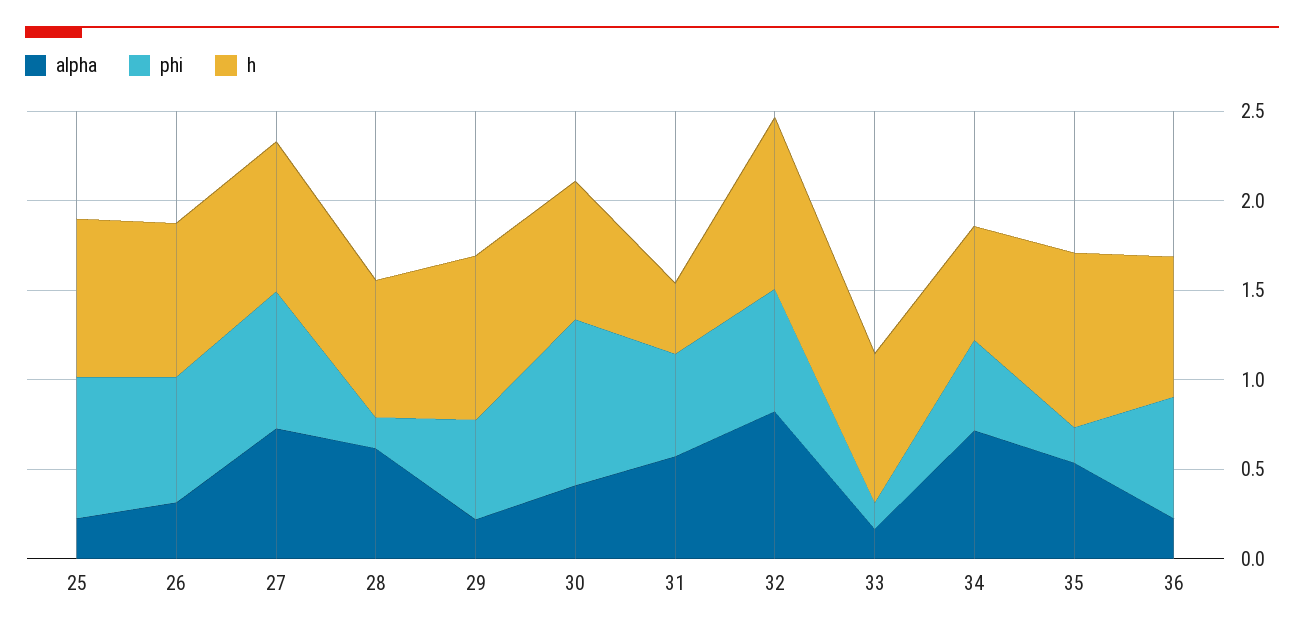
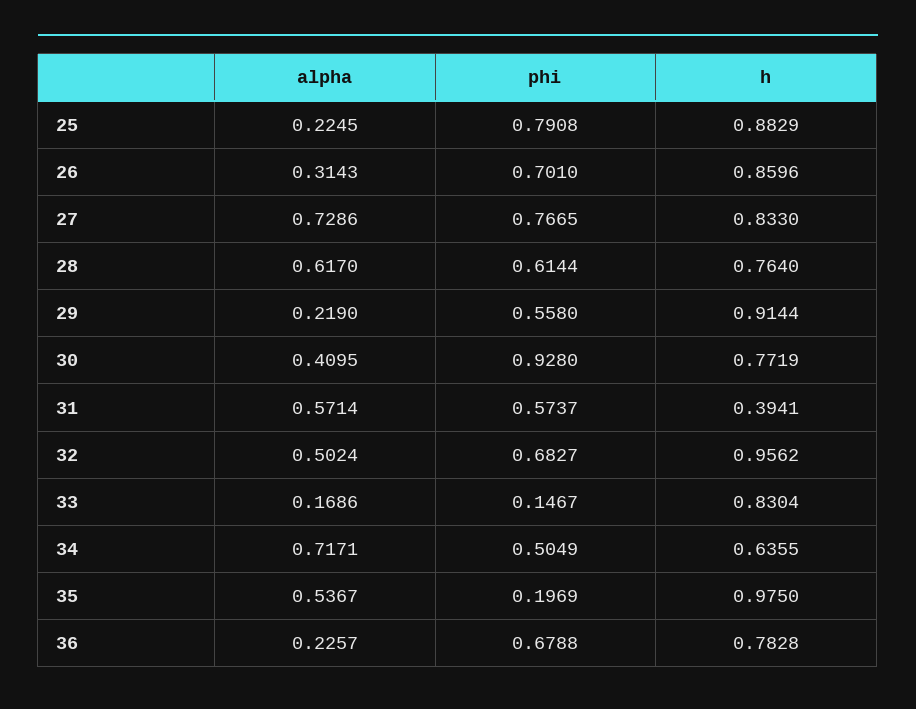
phi, 28: 0.2 -> 0.6144
alpha, 32: 0.8 -> 0.5024

